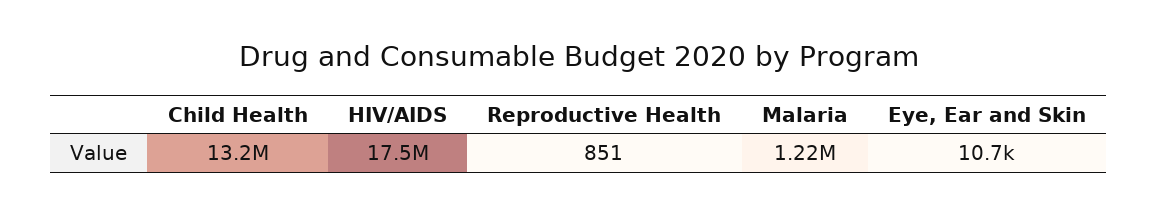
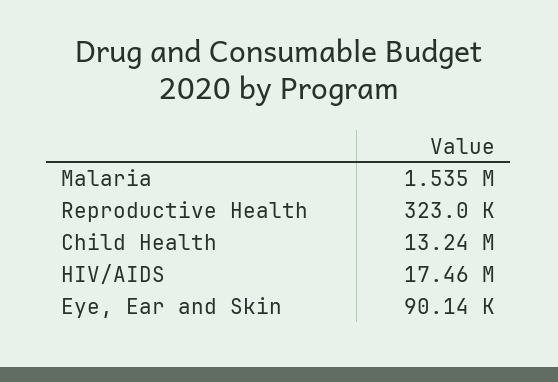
Reproductive Health: 851 -> 323000
Malaria: 1220000 -> 1535000
Eye, Ear and Skin: 10700 -> 90140

